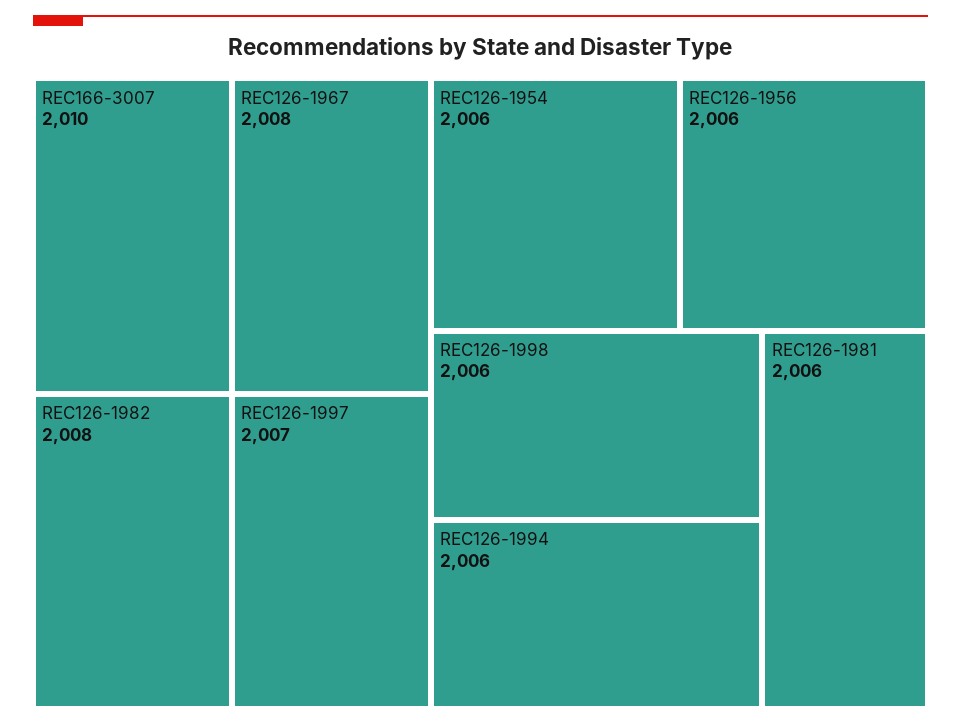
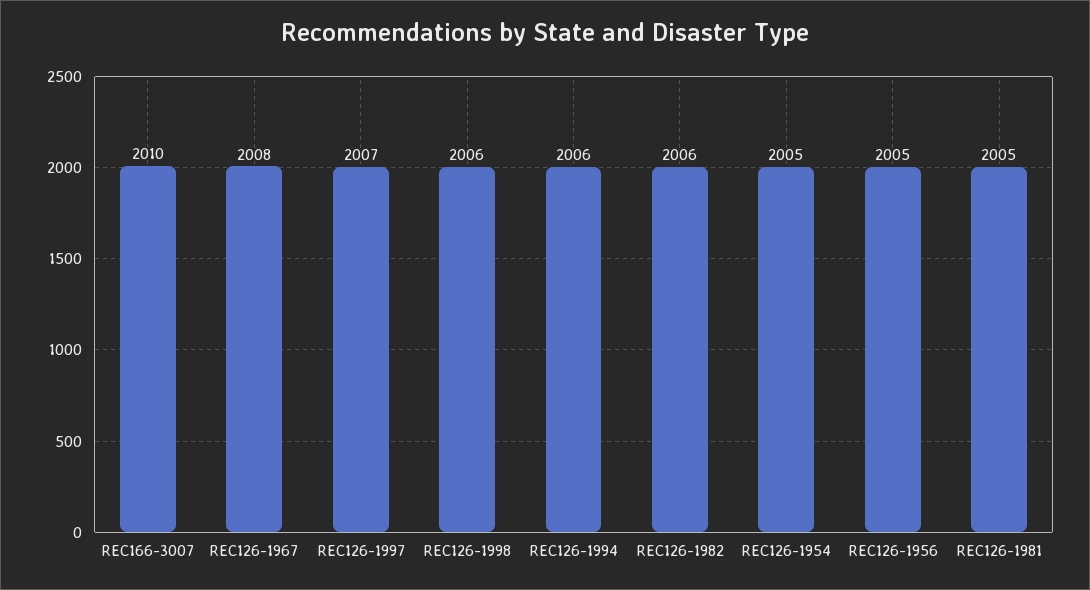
REC126-1982: 2008 -> 2006
REC126-1954: 2006 -> 2005
REC126-1956: 2006 -> 2005
REC126-1981: 2006 -> 2005

